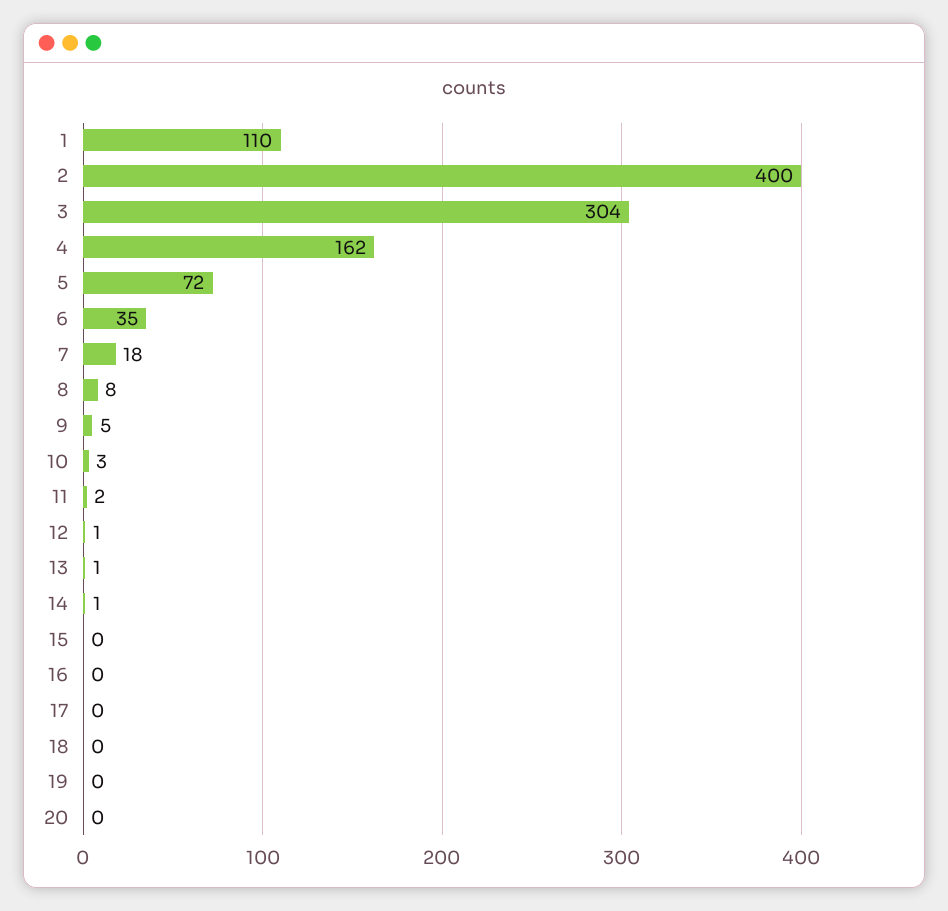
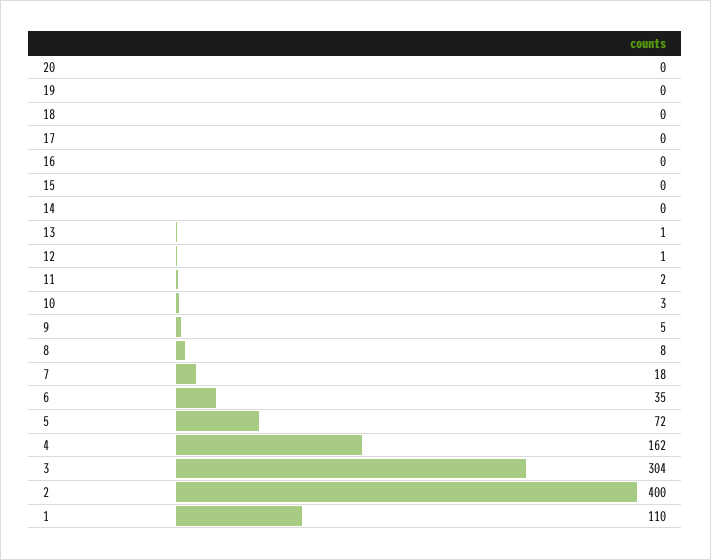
14: 1 -> 0

